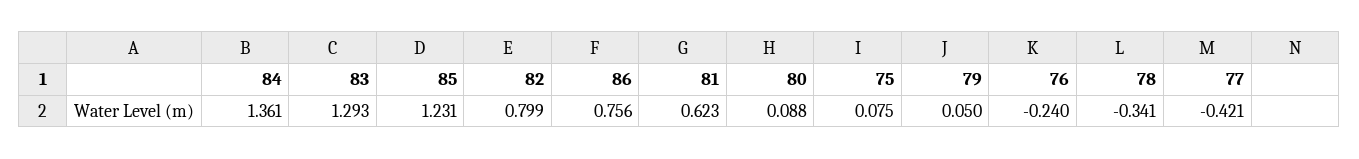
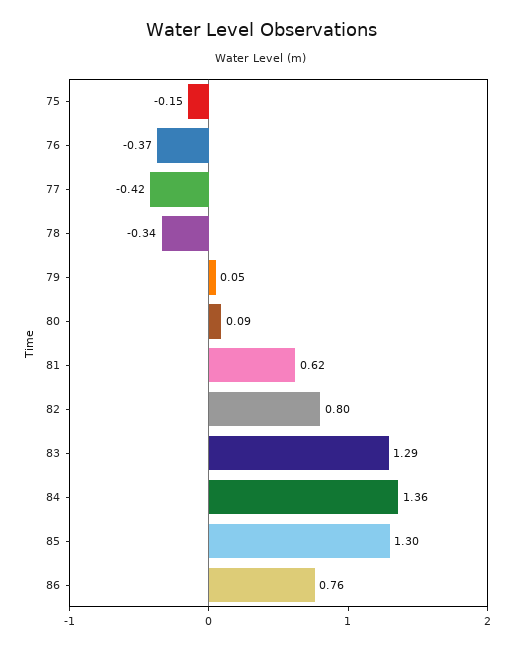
85: 1.231 -> 1.3
75: 0.075 -> -0.15
76: -0.24 -> -0.37

